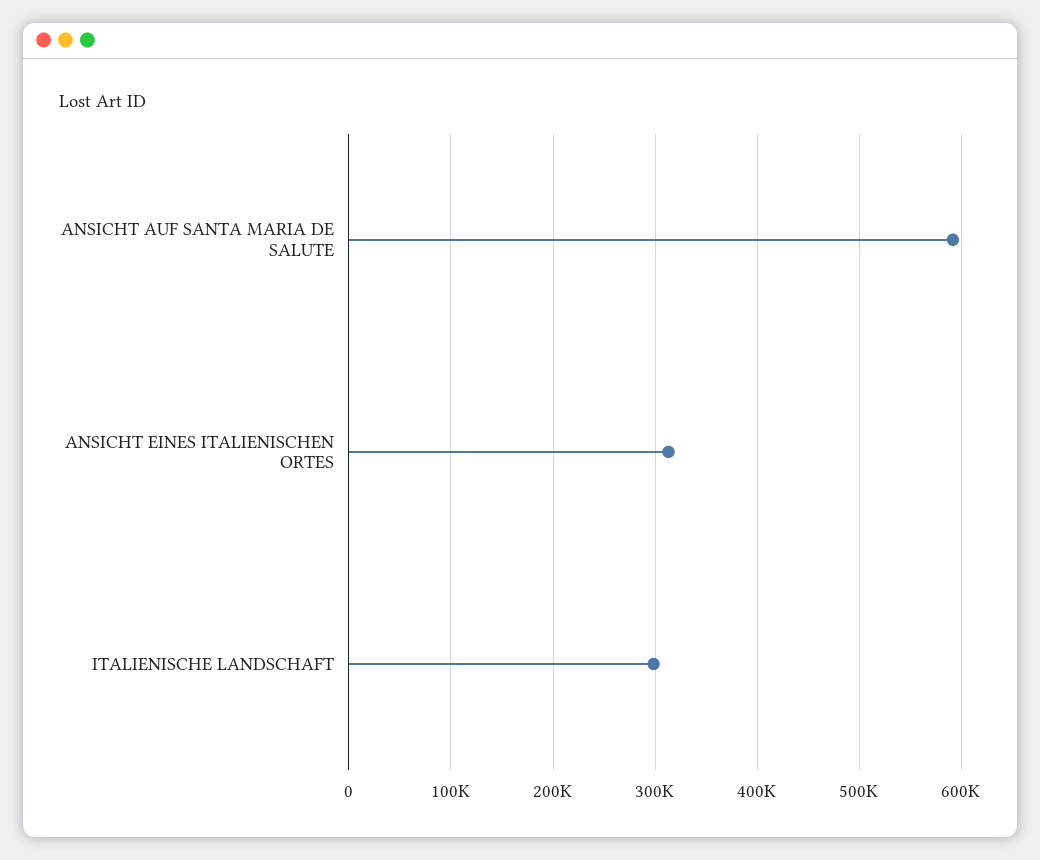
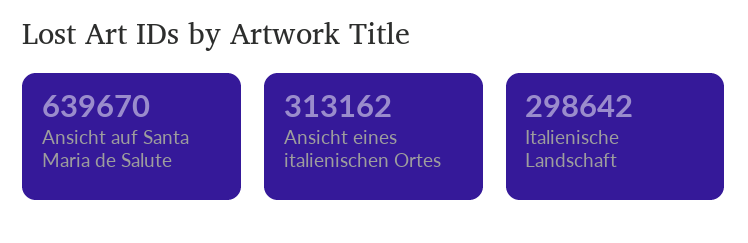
ANSICHT AUF SANTA MARIA DE SALUTE: 590000 -> 639670

